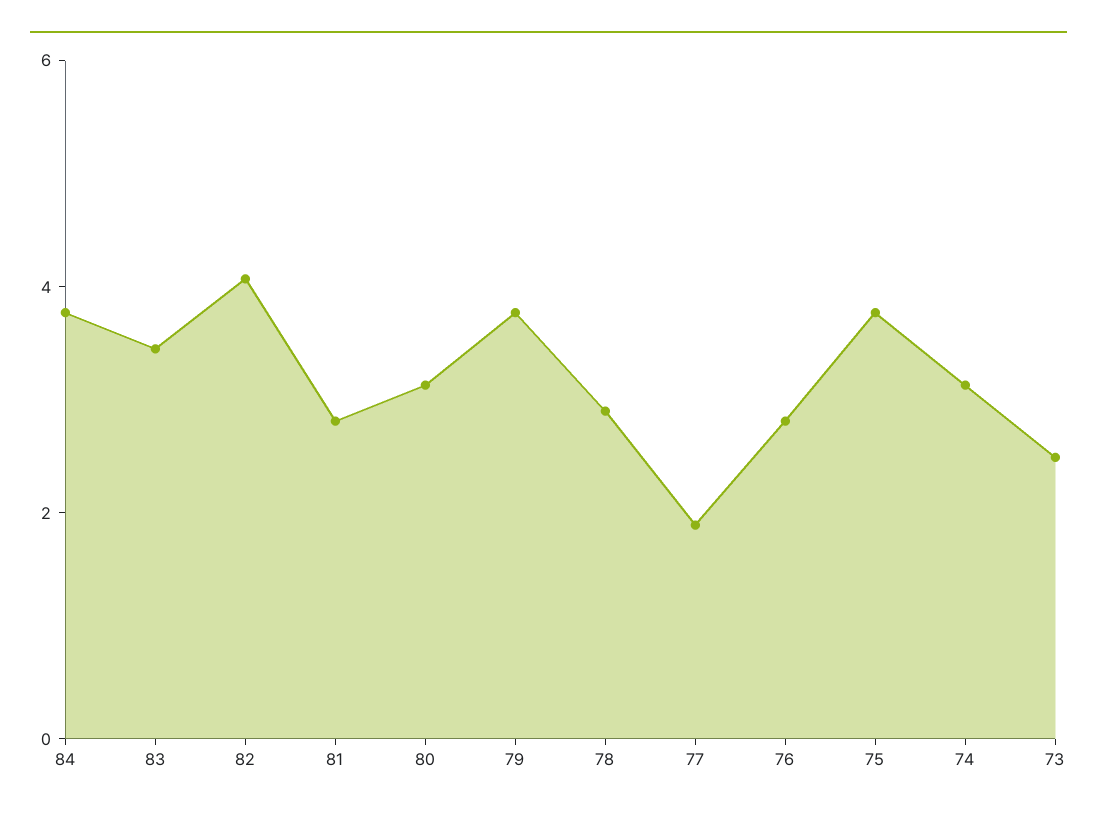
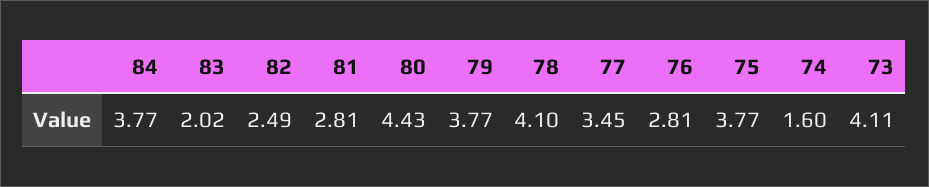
83: 3.5 -> 2.02
82: 4 -> 2.49
80: 3 -> 4.43
78: 3 -> 4.1
77: 2 -> 3.45
74: 3 -> 1.6
73: 2.5 -> 4.11

